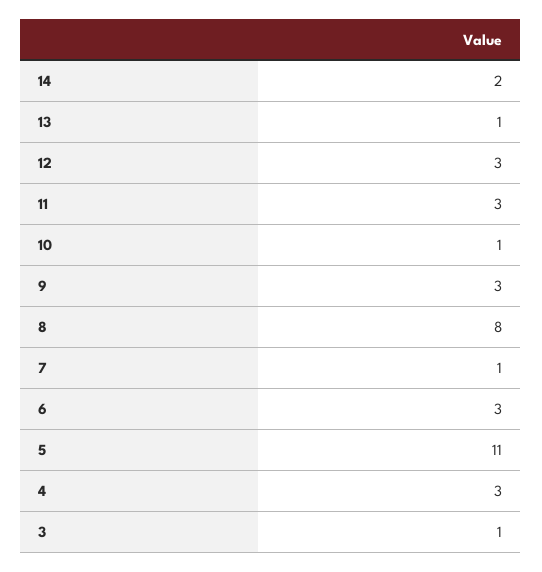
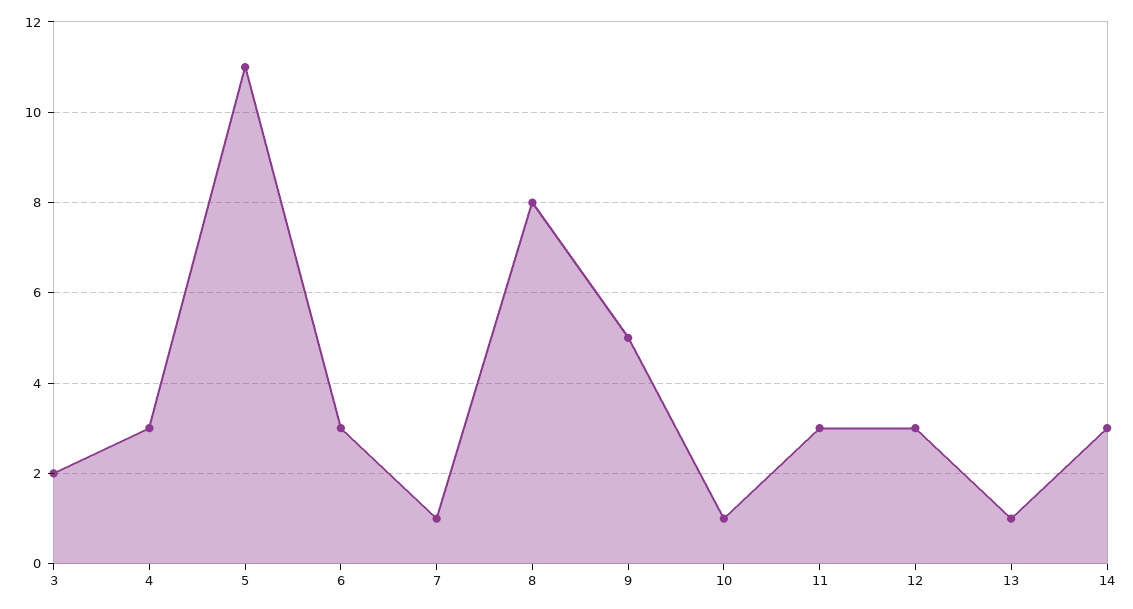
14: 2 -> 3
9: 3 -> 5
3: 1 -> 2

